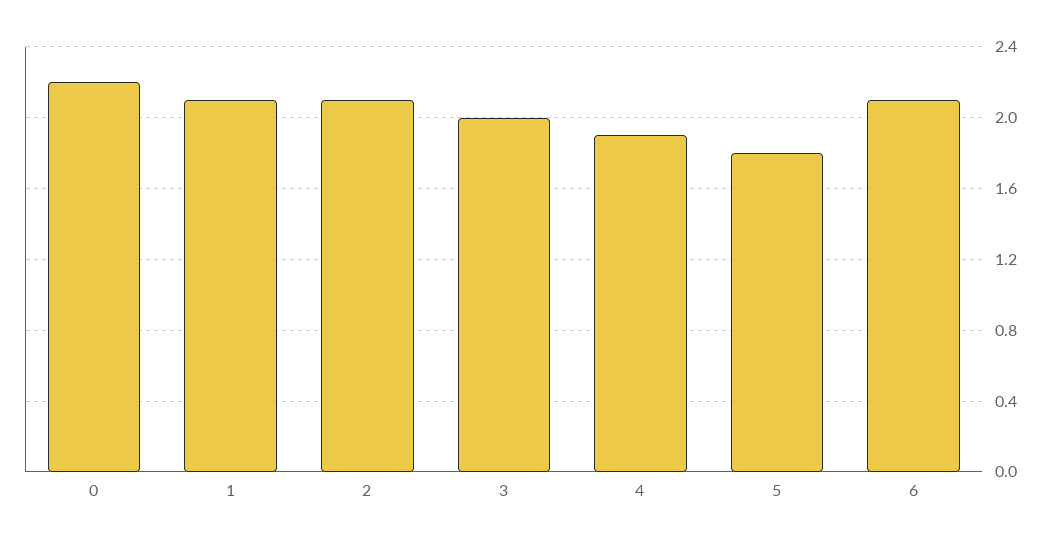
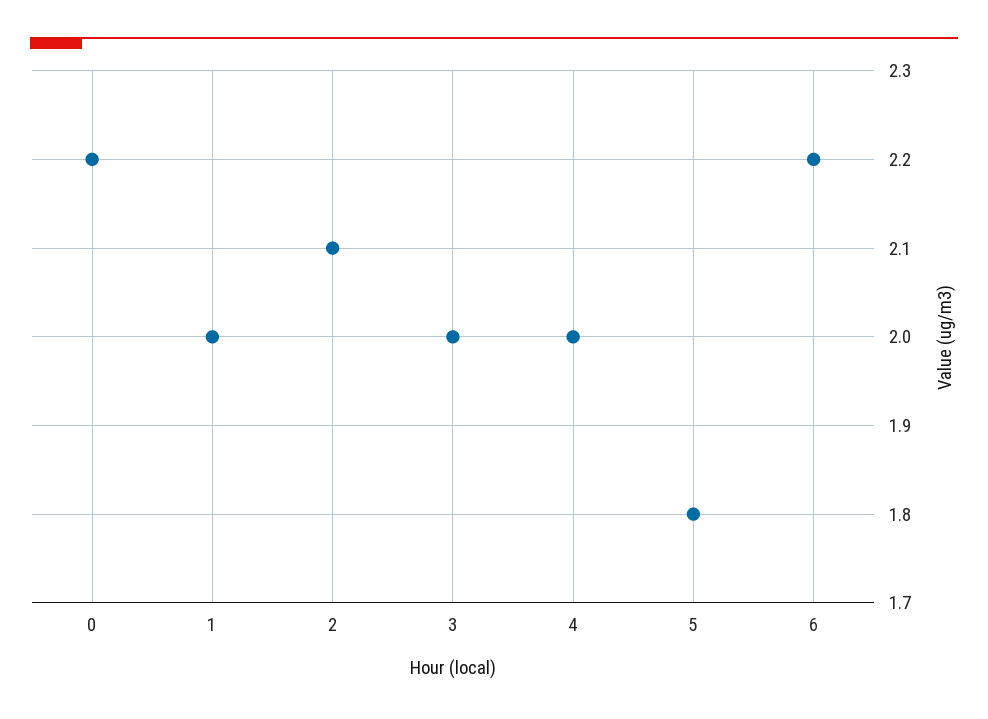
1: 2.1 -> 2
4: 1.9 -> 2
6: 2.1 -> 2.2

